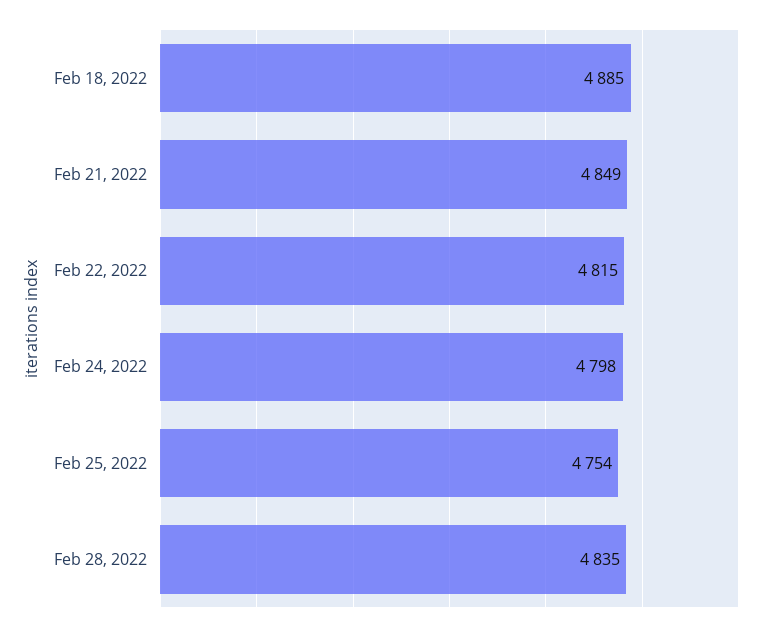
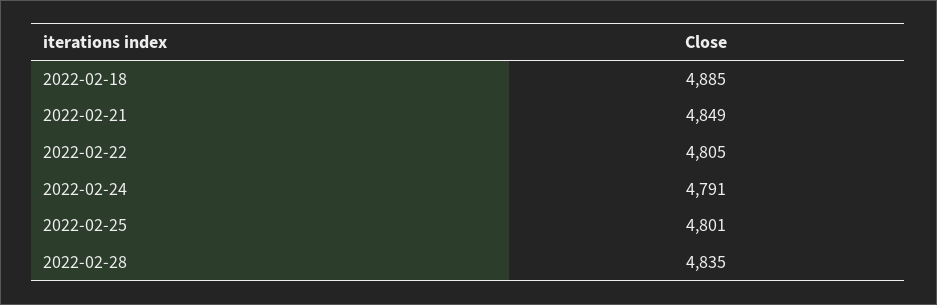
Feb 22, 2022: 4815 -> 4805
Feb 24, 2022: 4798 -> 4791
Feb 25, 2022: 4754 -> 4801

